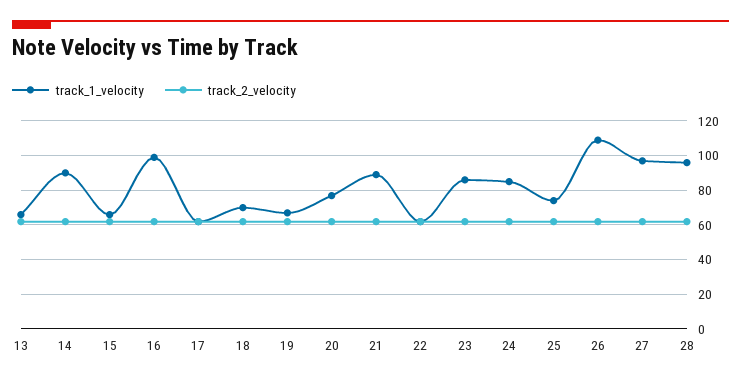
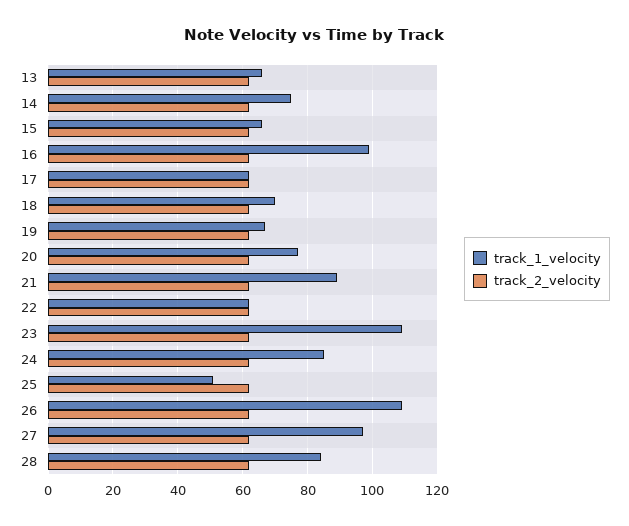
track_1_velocity, 14: 90 -> 75
track_1_velocity, 23: 85 -> 110
track_1_velocity, 25: 75 -> 50
track_1_velocity, 28: 95 -> 85

